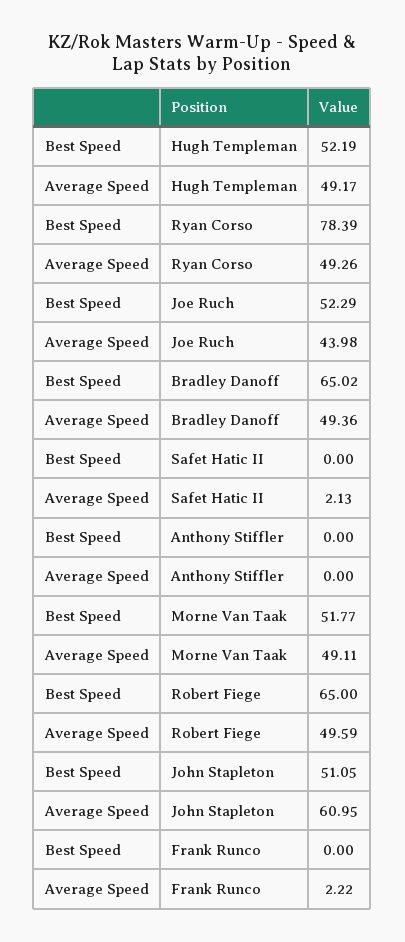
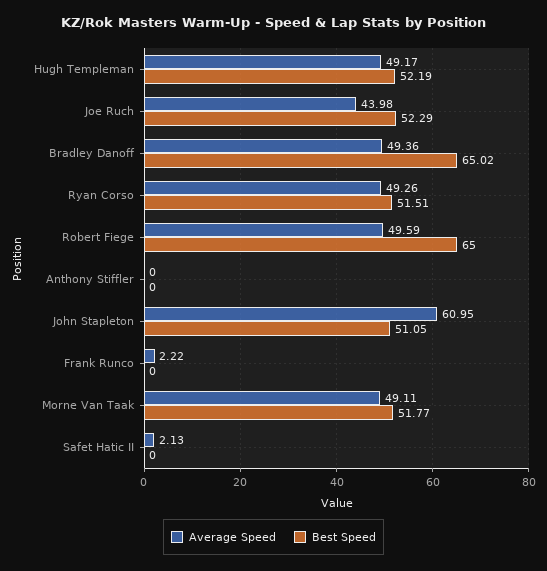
Best Speed, Ryan Corso: 78.39 -> 51.51

